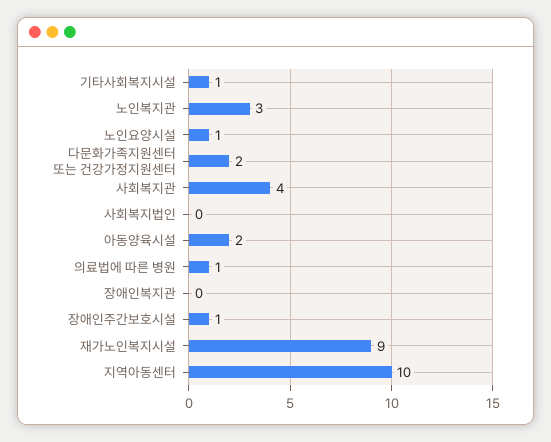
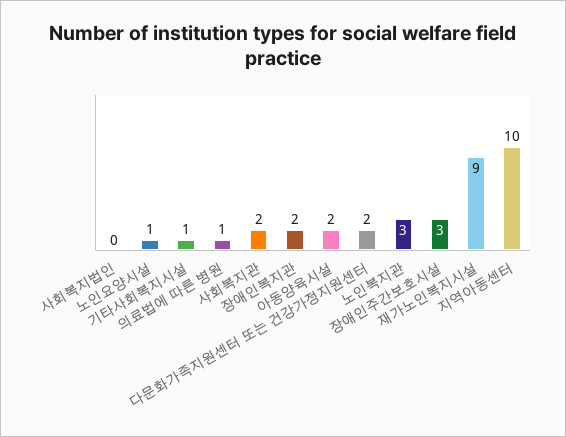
사회복지관: 4 -> 2
장애인복지관: 0 -> 2
장애인주간보호시설: 1 -> 3

